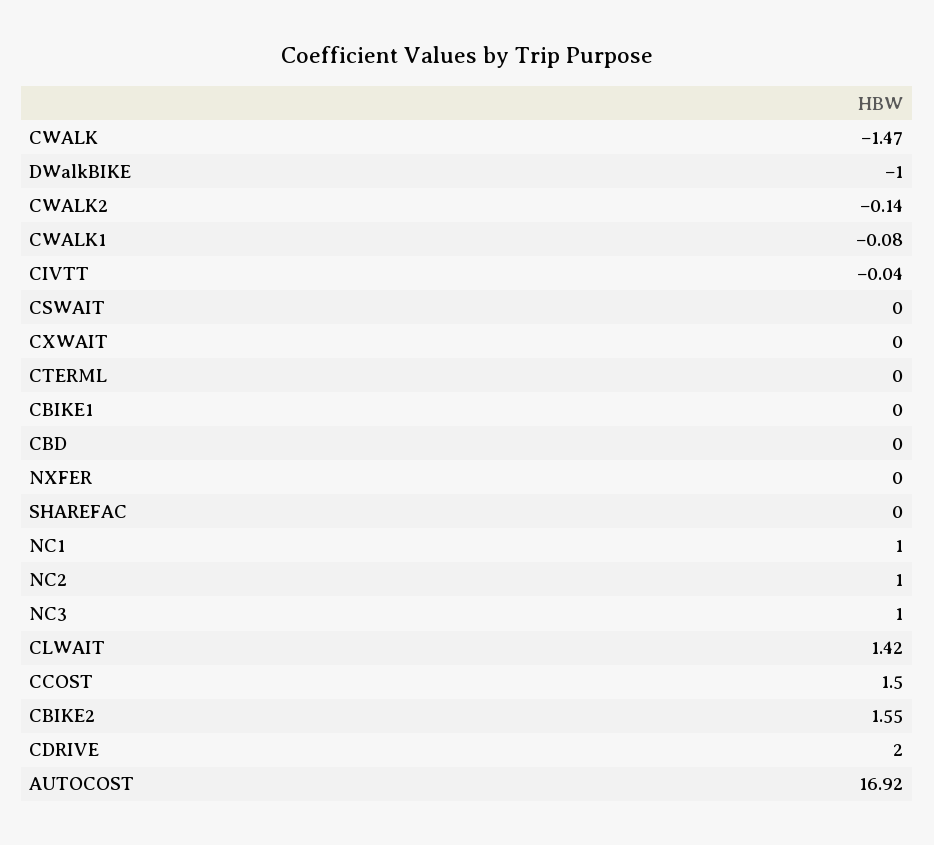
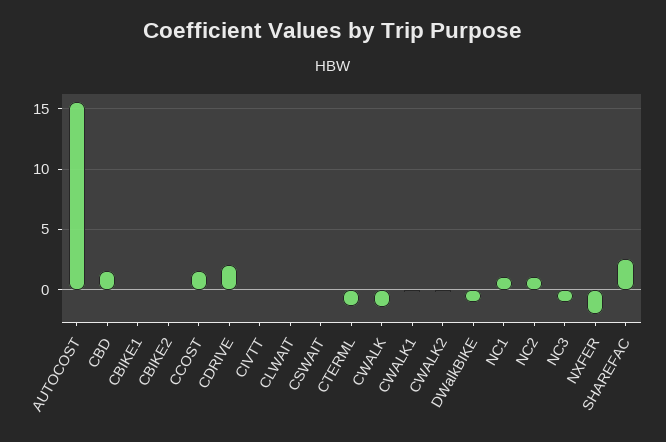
CXWAIT: 0 -> none
CTERML: 0 -> -1.5
CBD: 0 -> 1.5
NXFER: 0 -> -2
SHAREFAC: 0 -> 2.5
NC3: 1 -> -1
CLWAIT: 1.42 -> 0
CBIKE2: 1.55 -> 0
AUTOCOST: 16.92 -> 15.5

